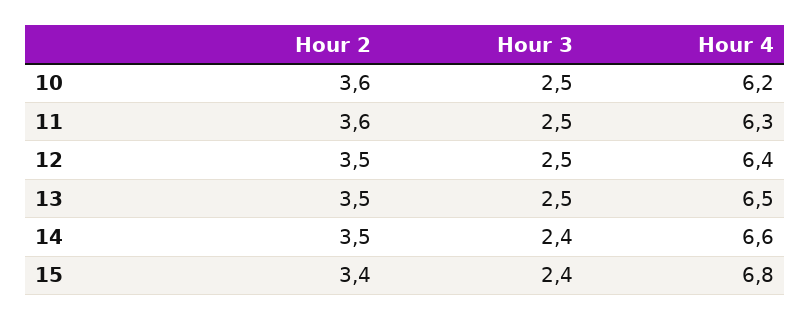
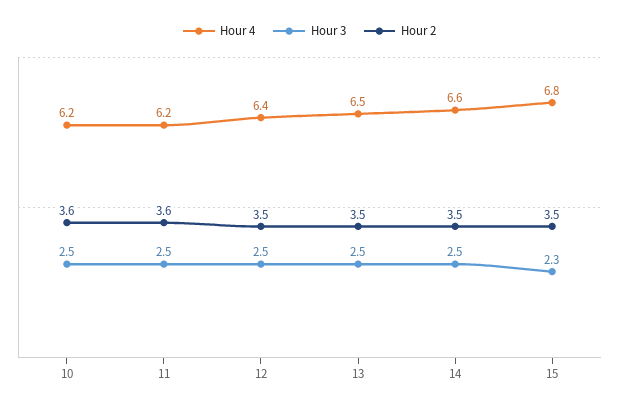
Hour 4, 11: 6.3 -> 6.2
Hour 3, 14: 2.4 -> 2.5
Hour 2, 15: 3.4 -> 3.5
Hour 3, 15: 2.4 -> 2.3

